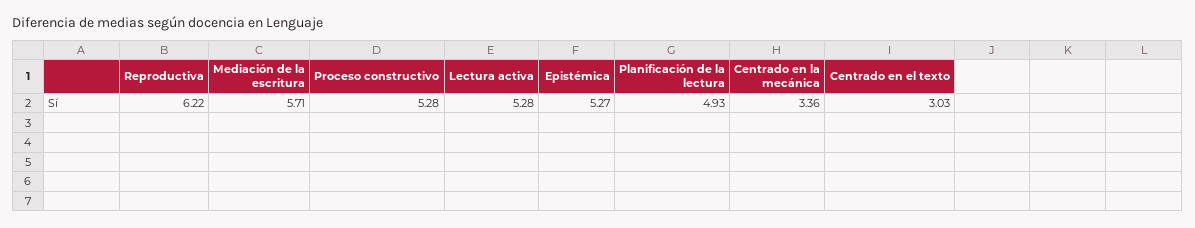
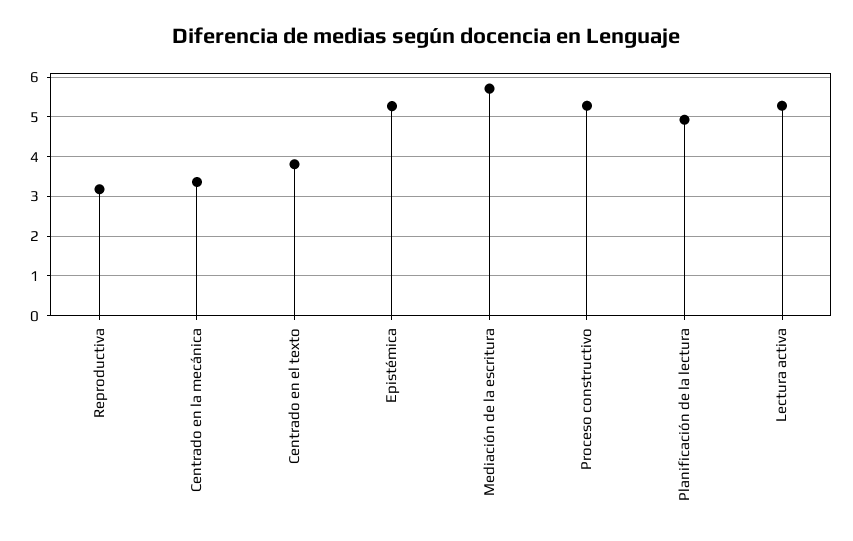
Reproductiva: 6.22 -> 3.2
Centrado en el texto: 3.03 -> 3.8

